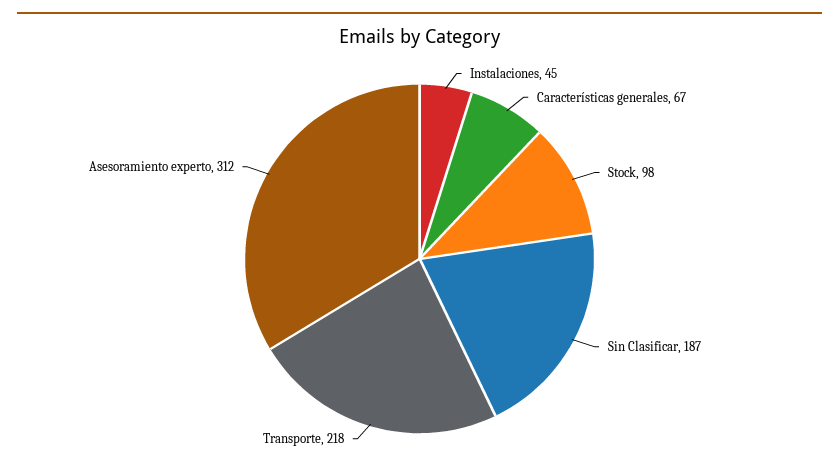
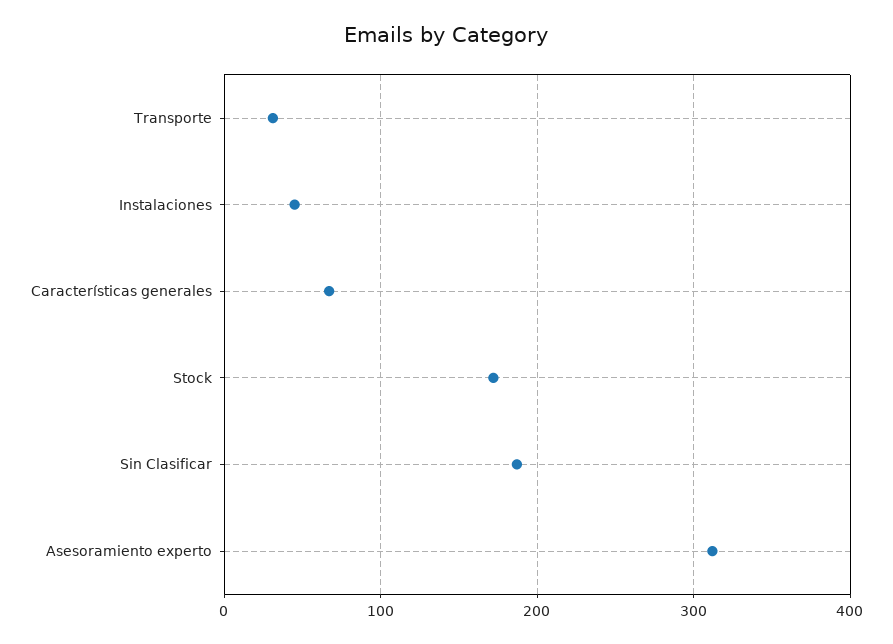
Stock: 98 -> 170
Transporte: 218 -> 30

